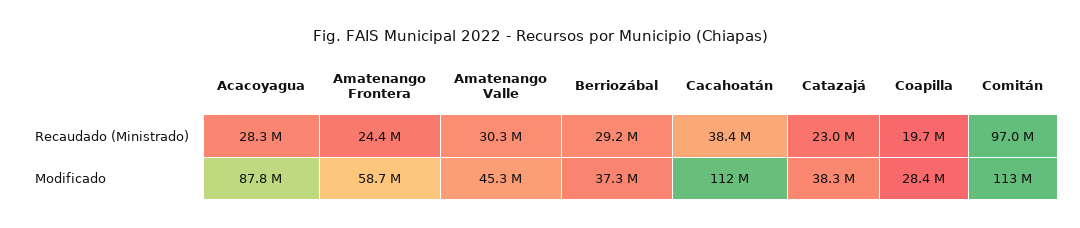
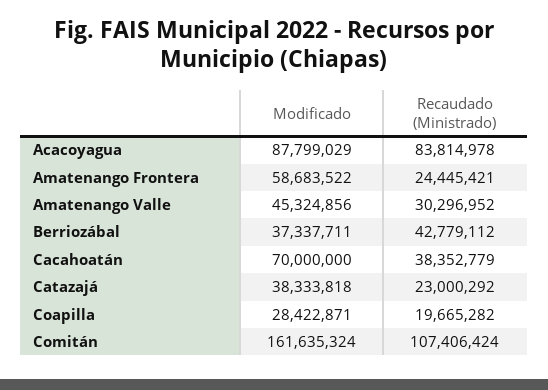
Acacoyagua, Recaudado (Ministrado): 28300000 -> 83814978
Berriozábal, Recaudado (Ministrado): 29200000 -> 42779112
Comitán, Recaudado (Ministrado): 97000000 -> 107406424
Cacahoatán, Modificado: 112000000 -> 70000000
Comitán, Modificado: 113000000 -> 161635324

